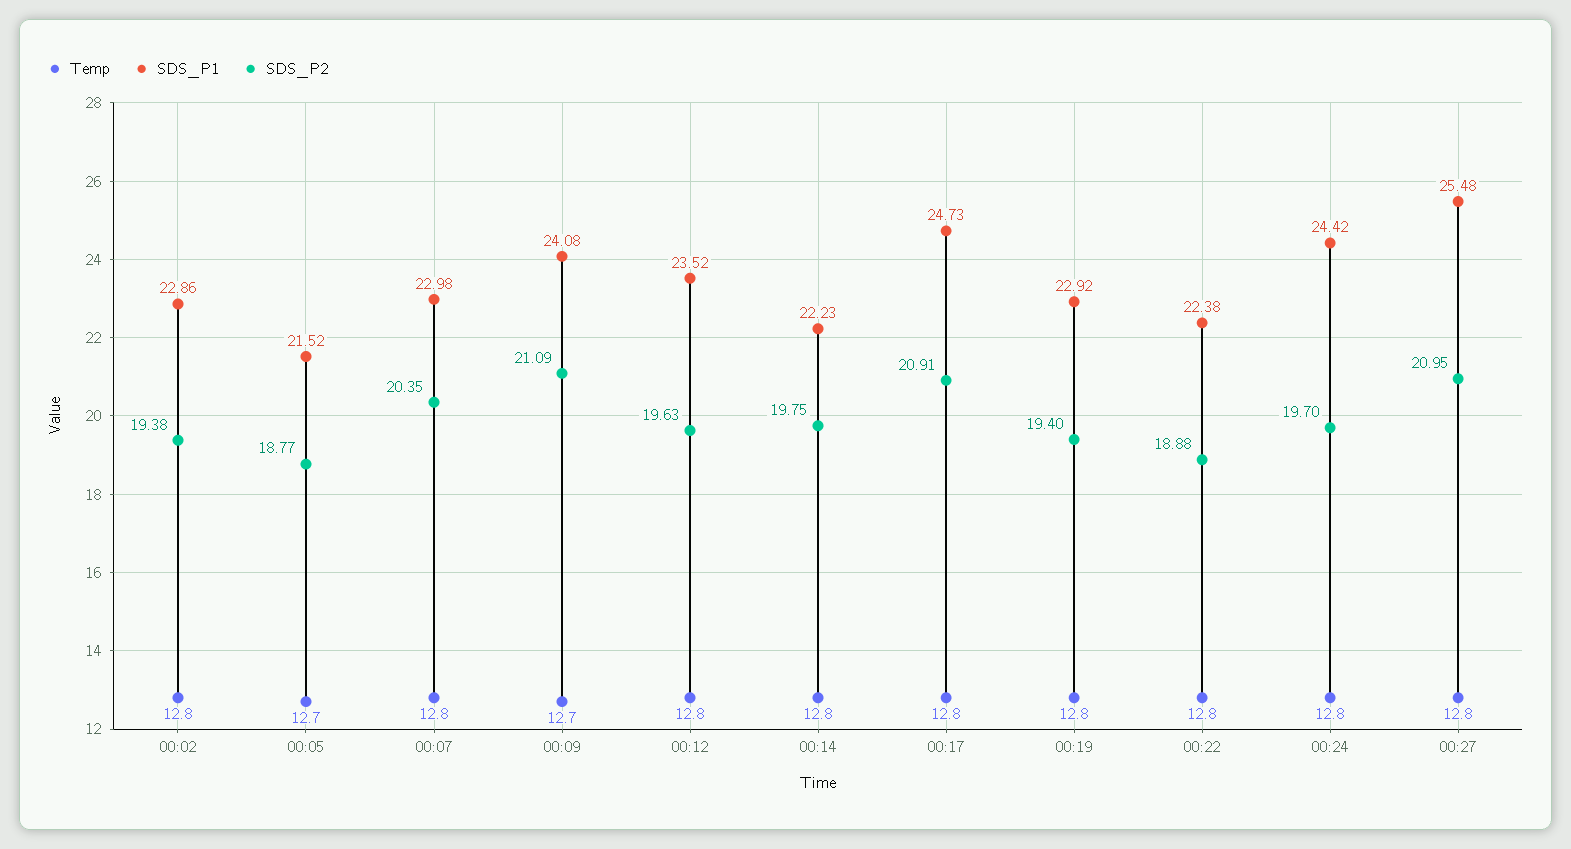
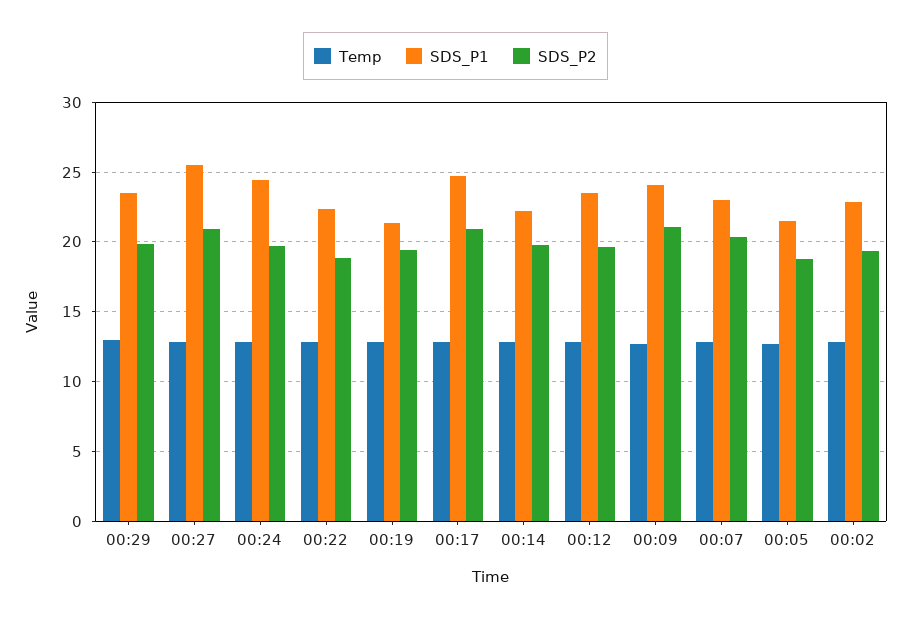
SDS_P1, 00:19: 22.92 -> 21.5
Temp, 00:29: none -> 13
SDS_P1, 00:29: none -> 23.5
SDS_P2, 00:29: none -> 20

